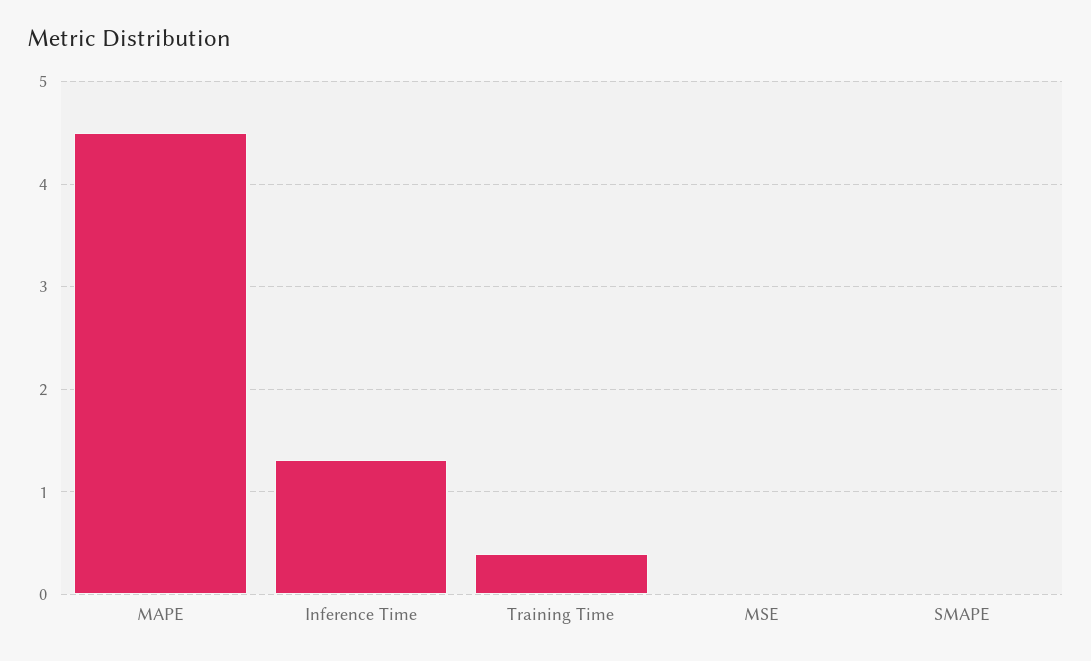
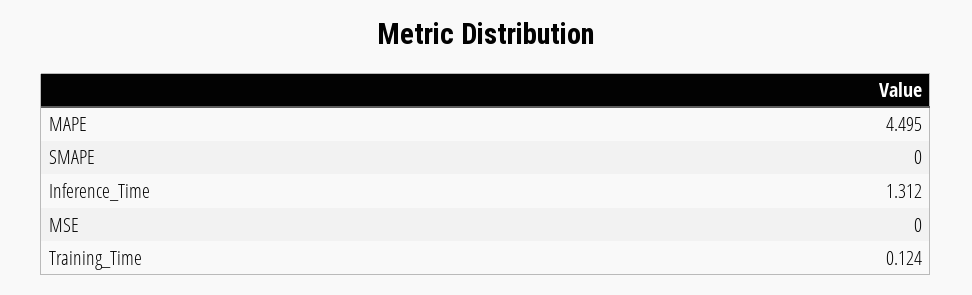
Training Time: 0.4 -> 0.124

